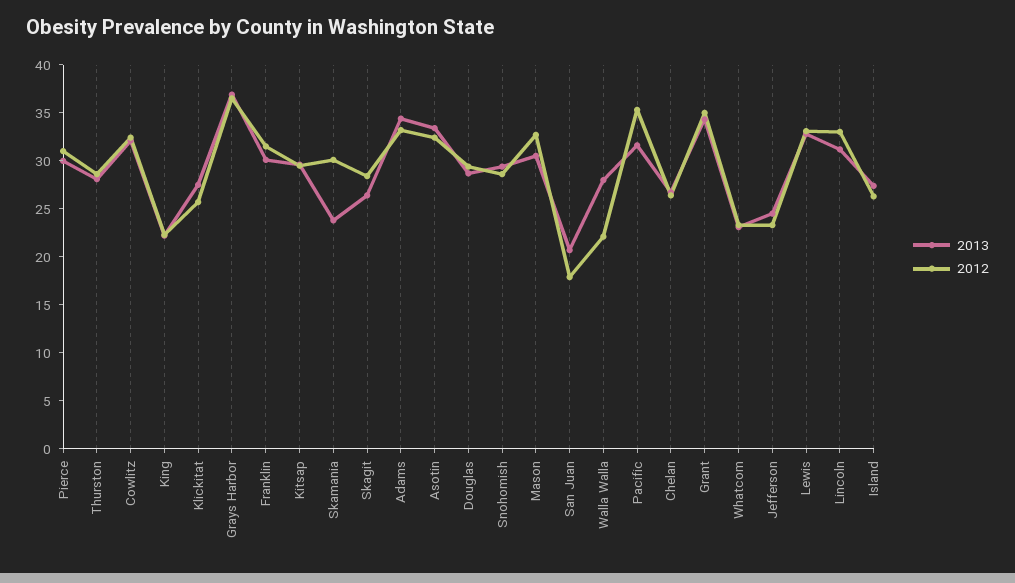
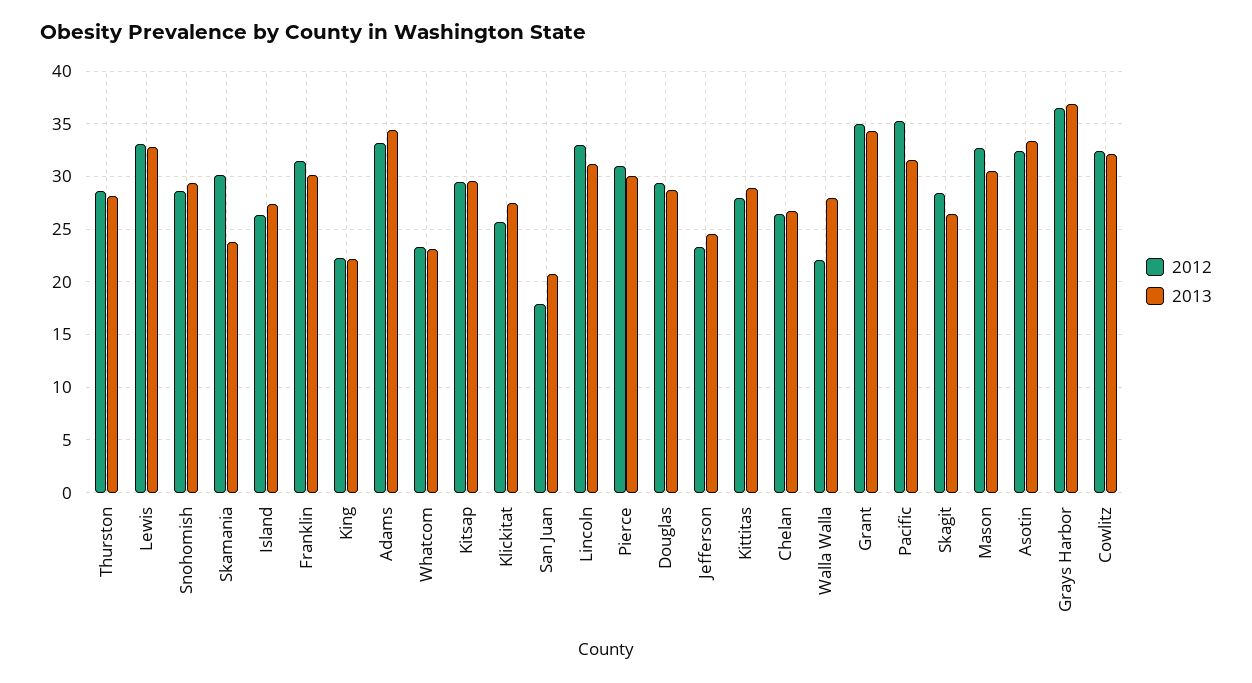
2012, Kittitas: none -> 28
2013, Kittitas: none -> 29

